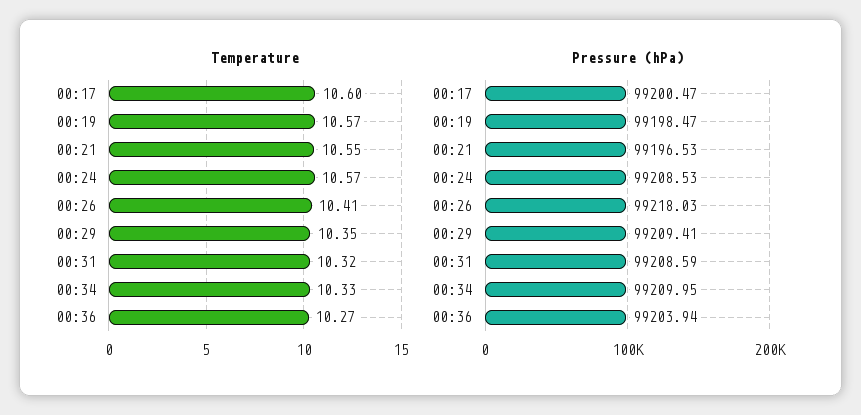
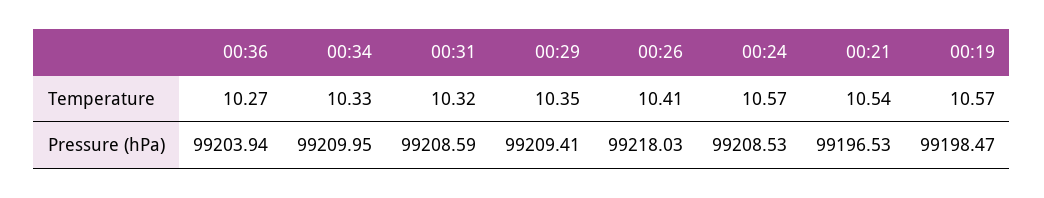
Temperature, 00:17: 10.6 -> none
Temperature, 00:21: 10.55 -> 10.54
Pressure (hPa), 00:17: 99200.47 -> none

